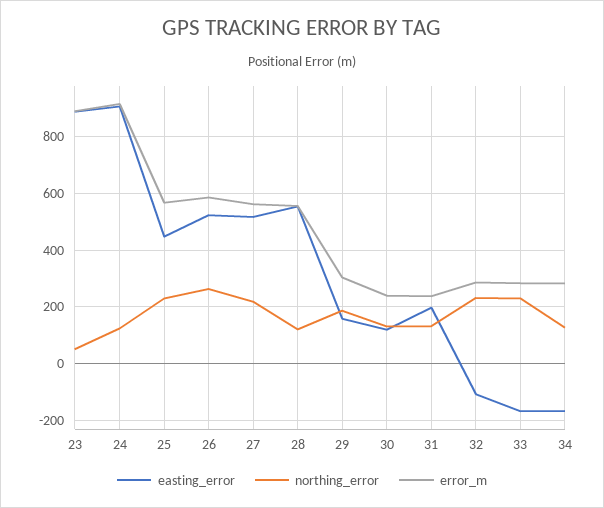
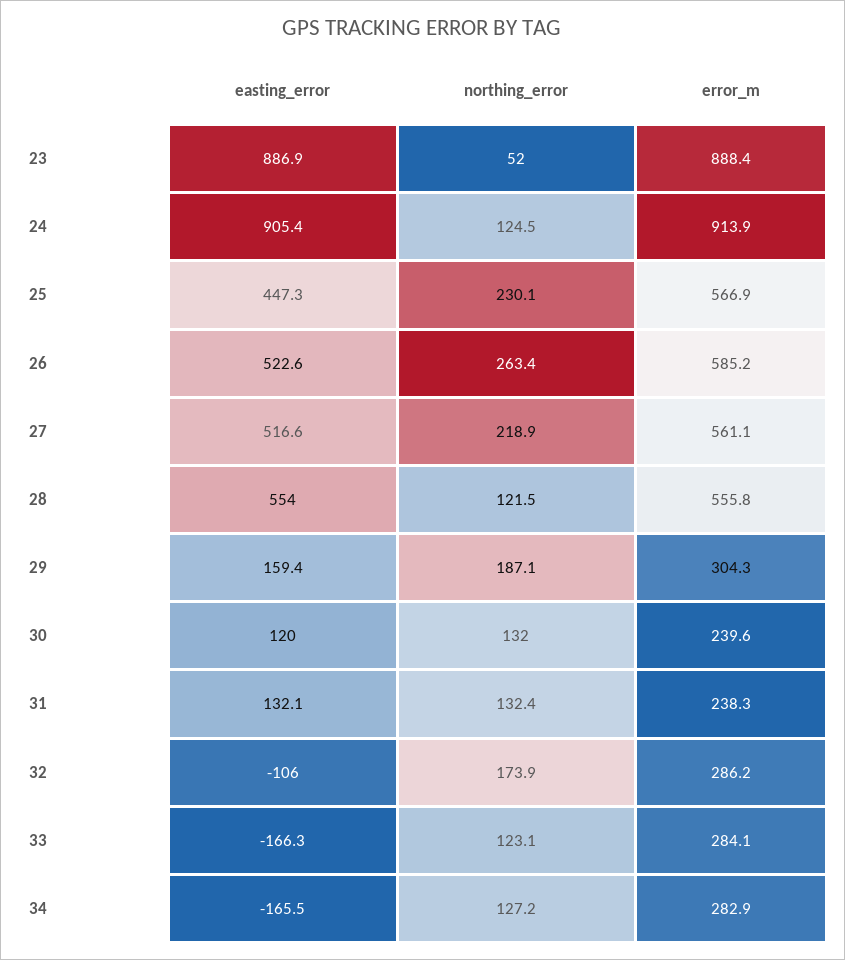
easting_error, 31: 200 -> 132.1
northing_error, 32: 225 -> 173.9
northing_error, 33: 225 -> 123.1

